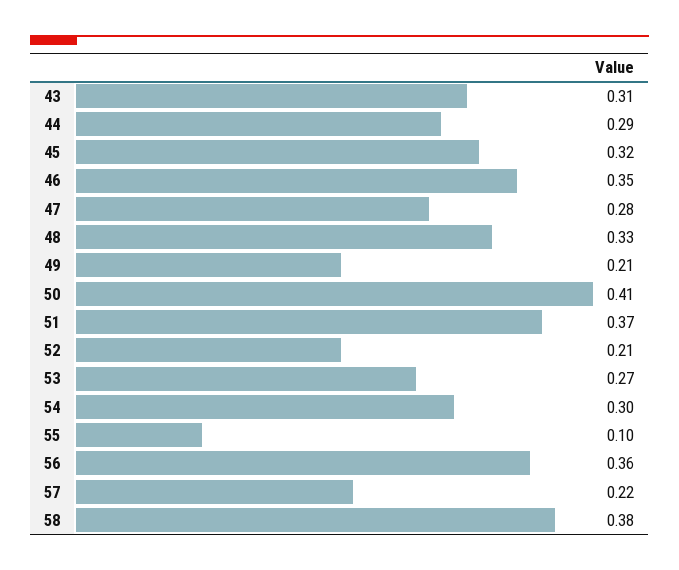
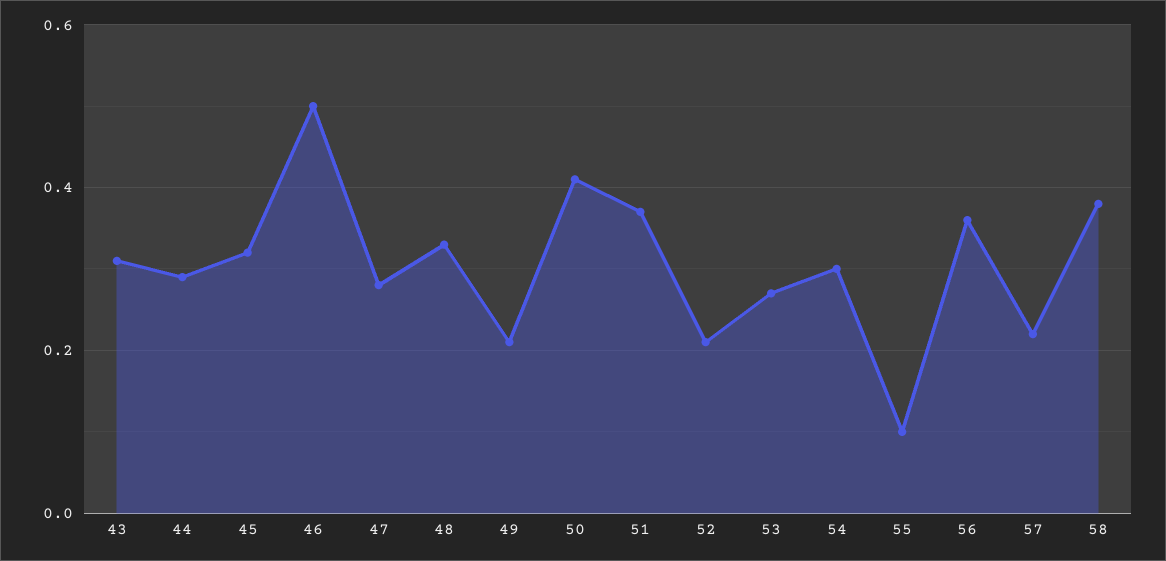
46: 0.35 -> 0.5

